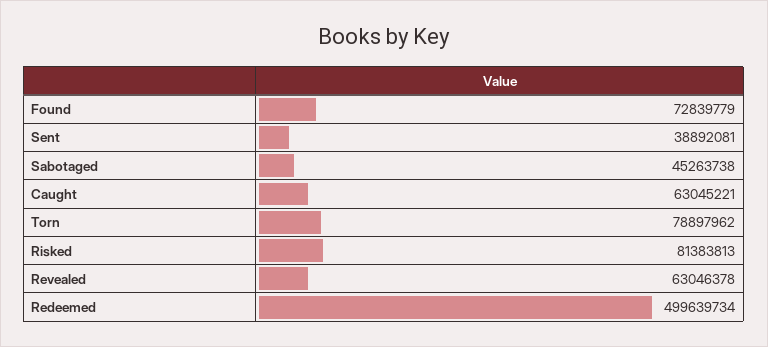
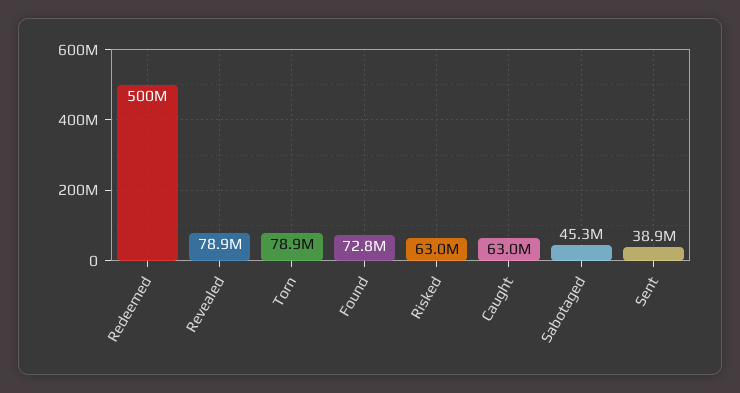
Risked: 81383813 -> 63000000
Revealed: 63046378 -> 78900000

